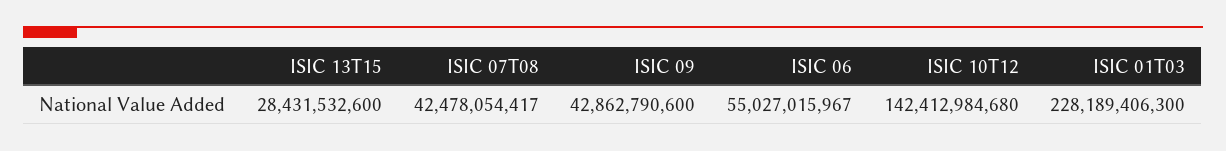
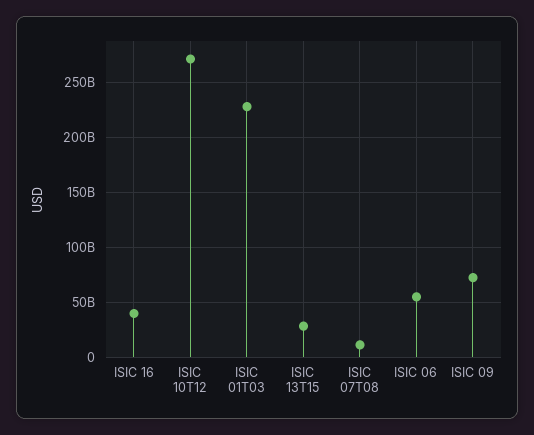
ISIC 07T08: 42478054417 -> 10000000000
ISIC 09: 42862790600 -> 70000000000
ISIC 10T12: 142412984680 -> 270000000000
ISIC 16: none -> 40000000000

